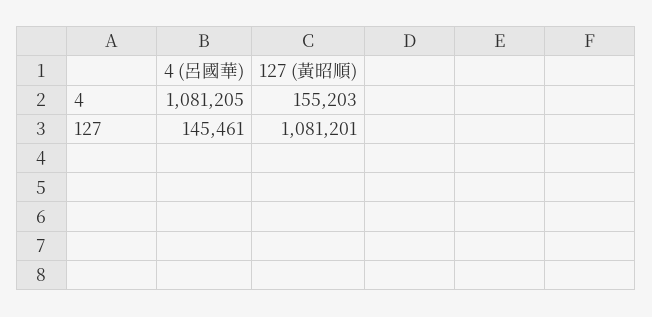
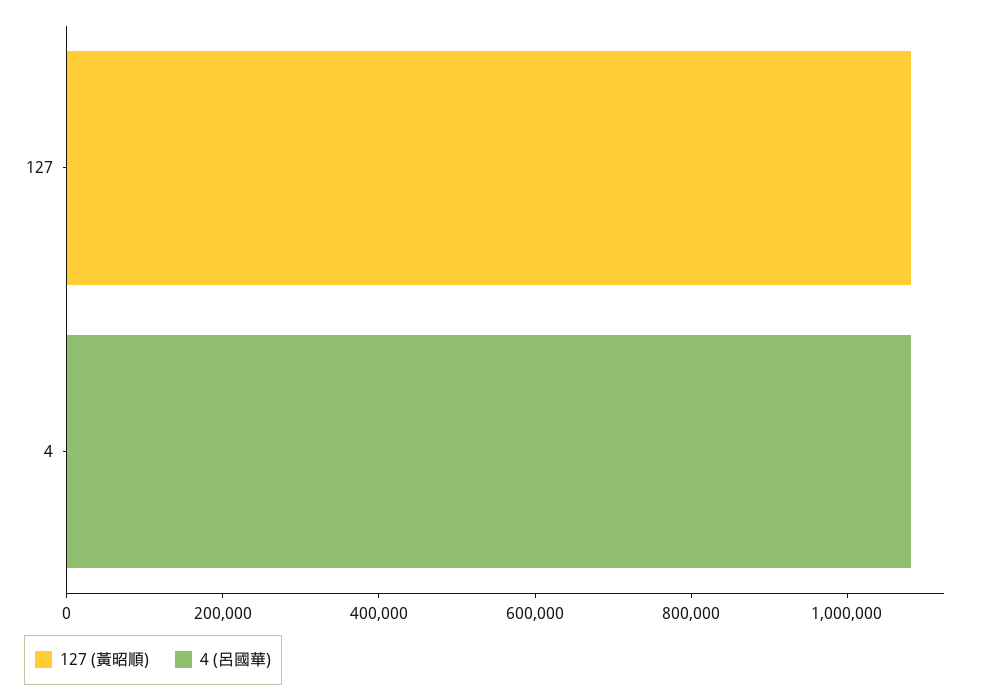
127 (黃昭順), 4: 155203 -> 0
4 (呂國華), 127: 145461 -> 0

